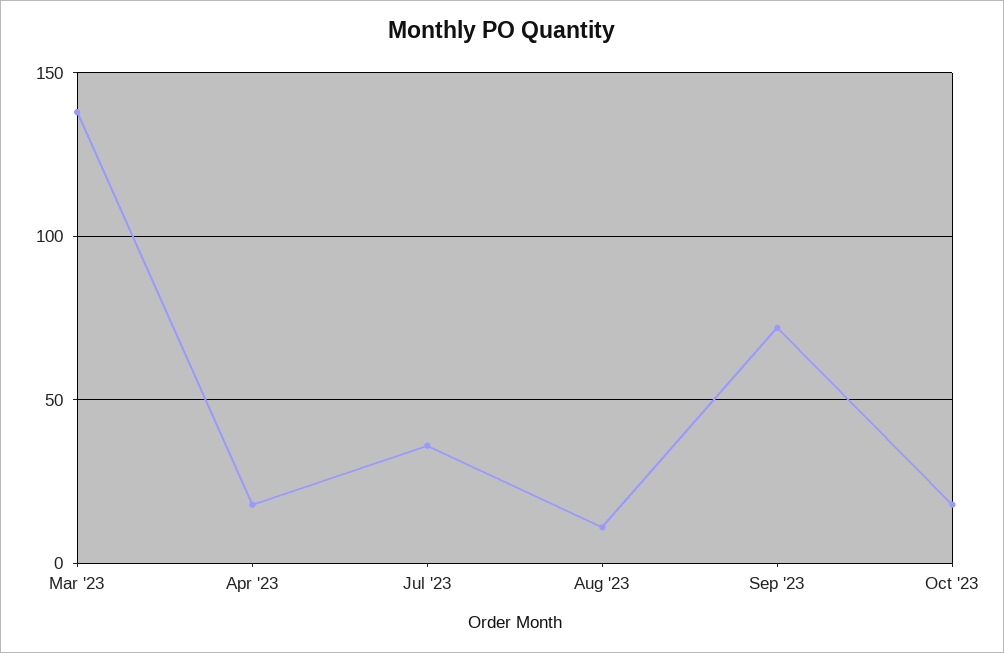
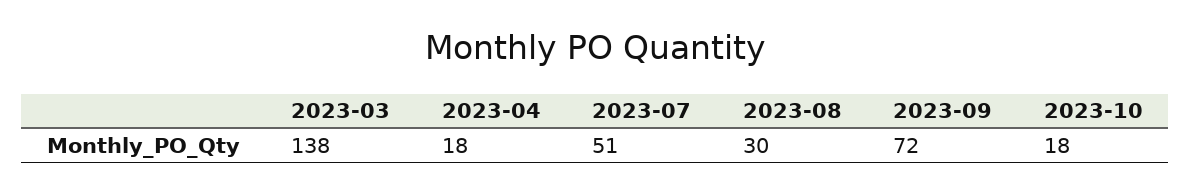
Jul '23: 35 -> 51
Aug '23: 10 -> 30

